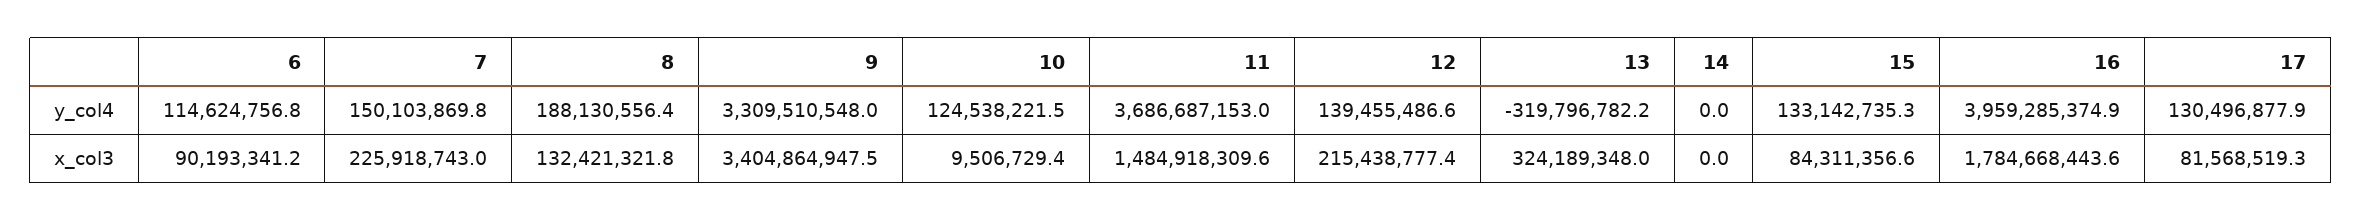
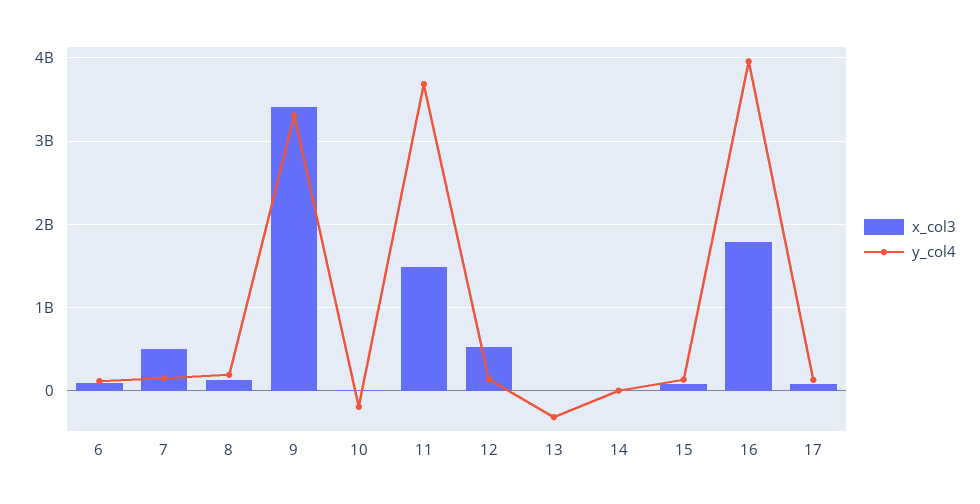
y_col4, 10: 124538221.5 -> -200000000
x_col3, 7: 225918743 -> 500000000
x_col3, 12: 215438777.4 -> 500000000
x_col3, 13: 324189348 -> 0

